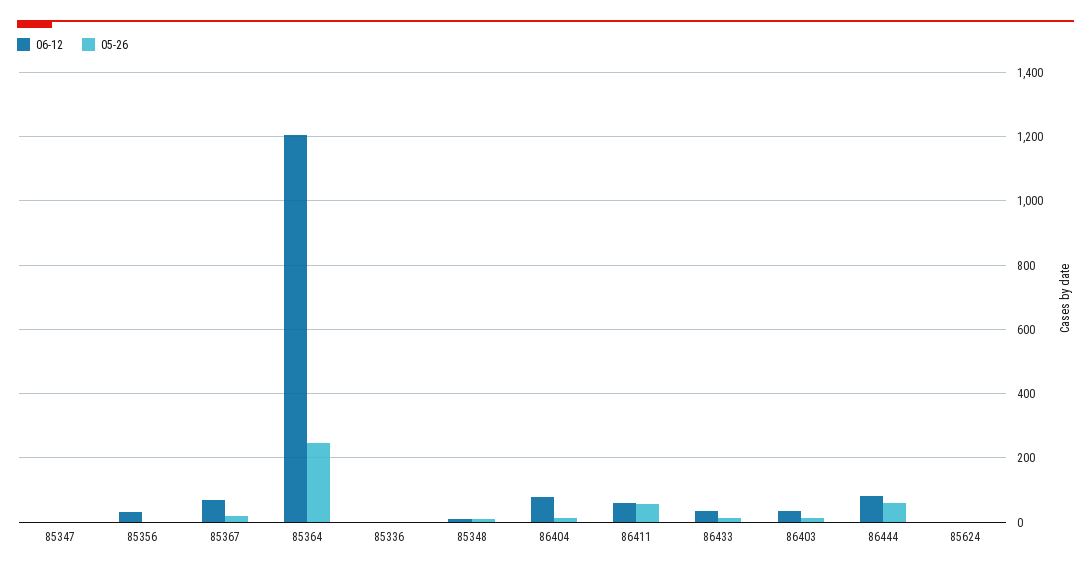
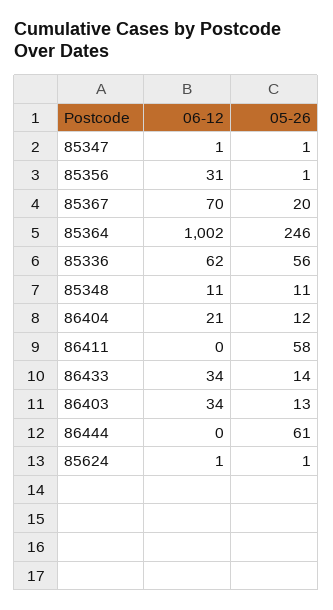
06-12, 85364: 1200 -> 1002
06-12, 85336: 0 -> 62
05-26, 85336: 0 -> 56
06-12, 86404: 80 -> 21
06-12, 86411: 60 -> 0
06-12, 86444: 80 -> 0

